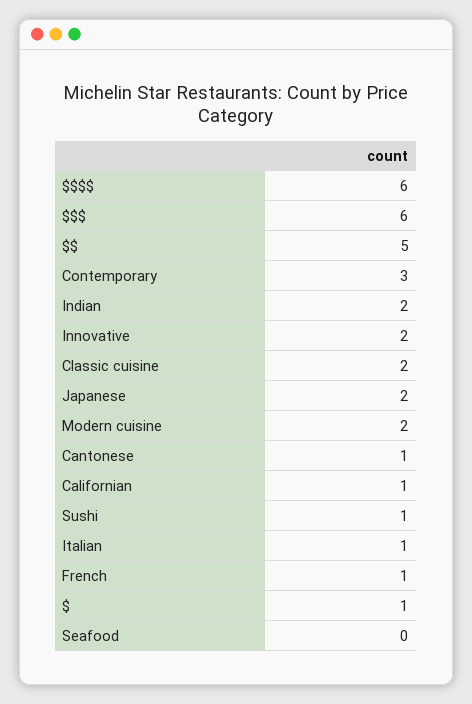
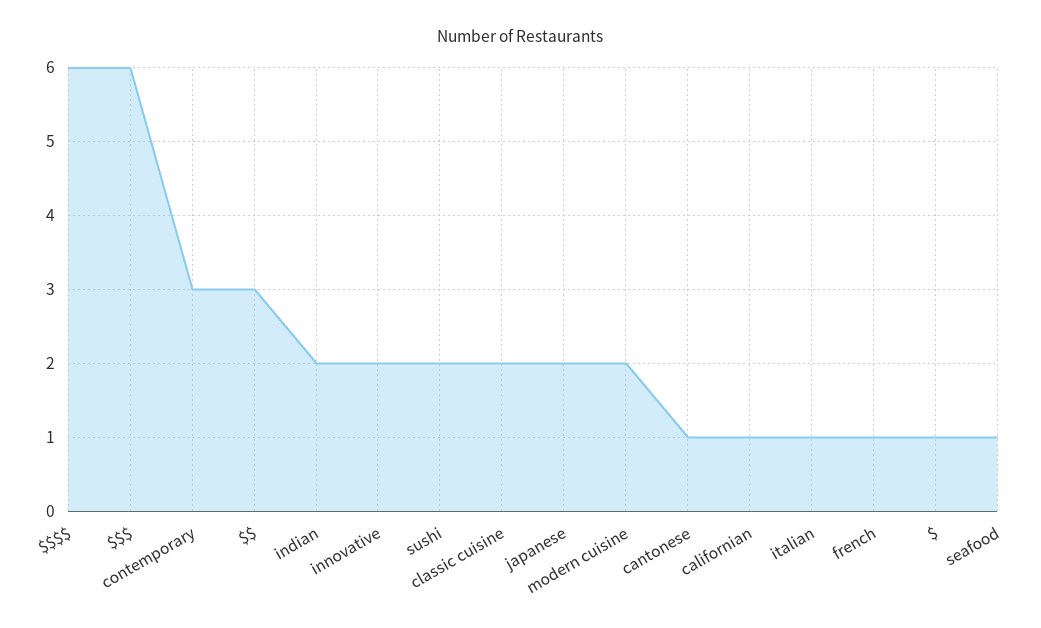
$$: 5 -> 3
Sushi: 1 -> 2
Seafood: 0 -> 1

